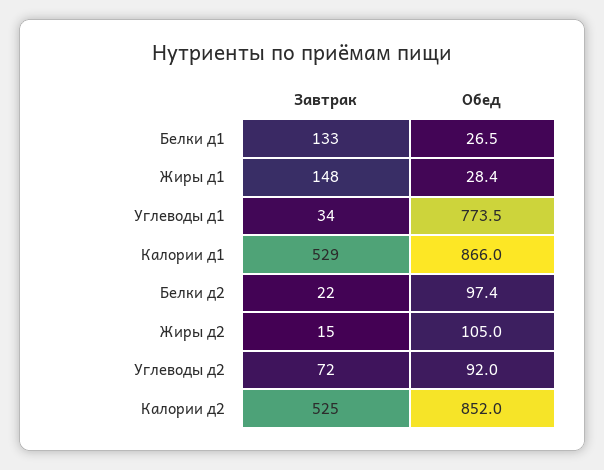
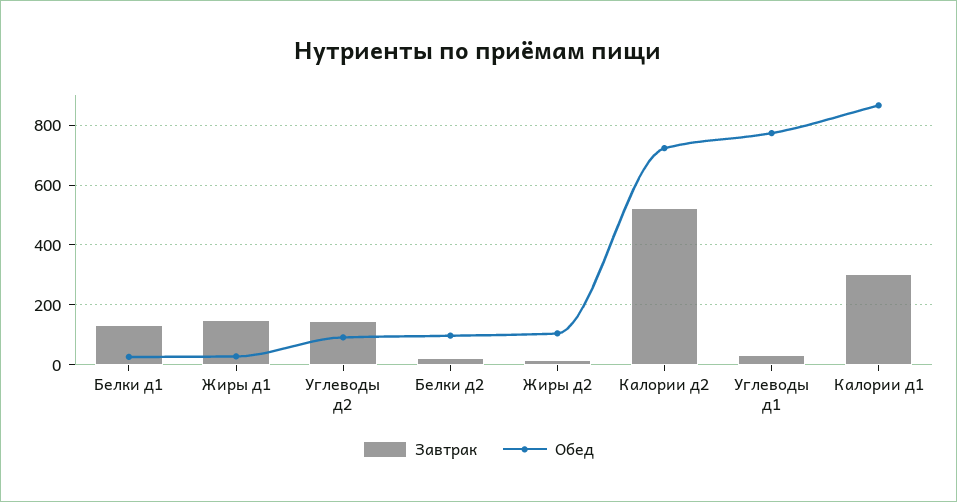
Завтрак, Калории д1: 529 -> 300
Завтрак, Углеводы д2: 72 -> 150
Обед, Калории д2: 852 -> 725

